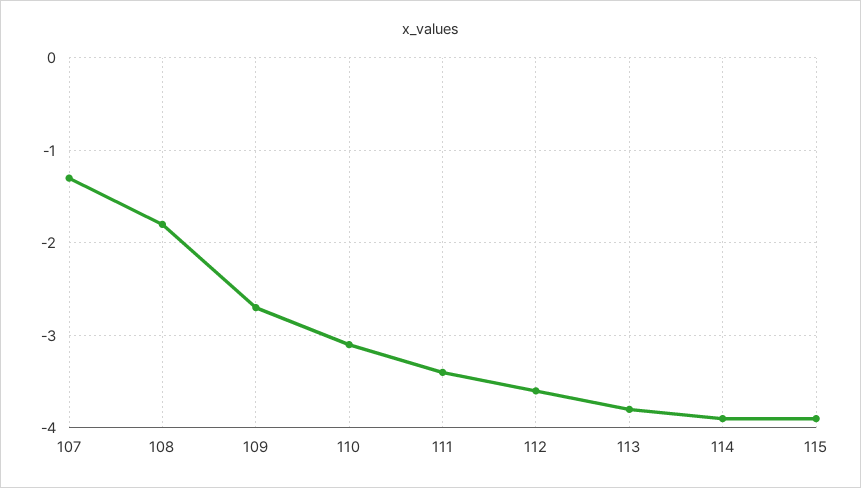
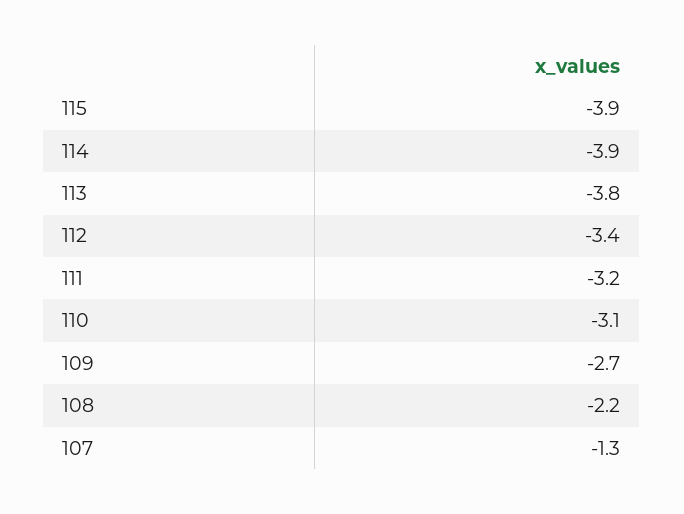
108: -1.8 -> -2.2
111: -3.4 -> -3.2
112: -3.6 -> -3.4

